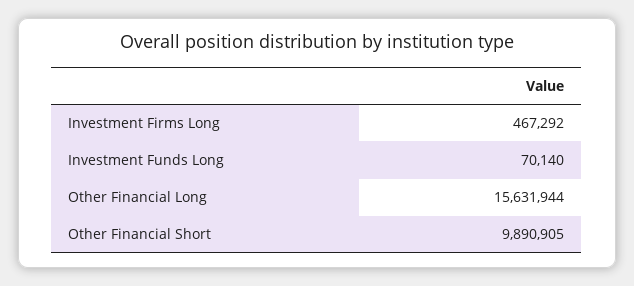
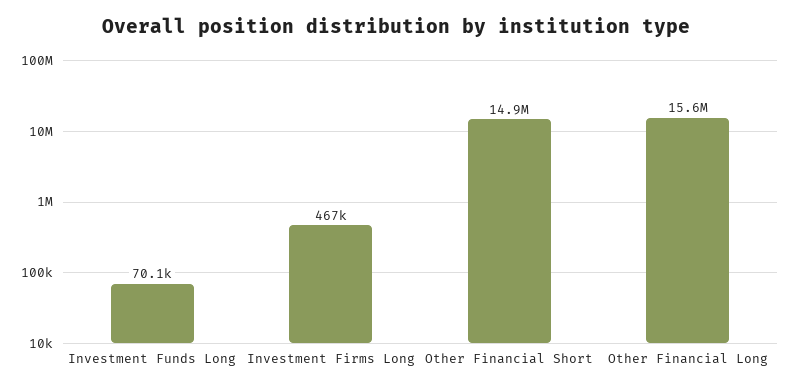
Other Financial Short: 9890905 -> 14900000

